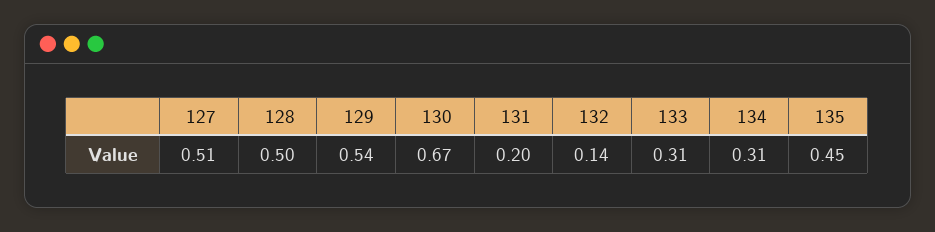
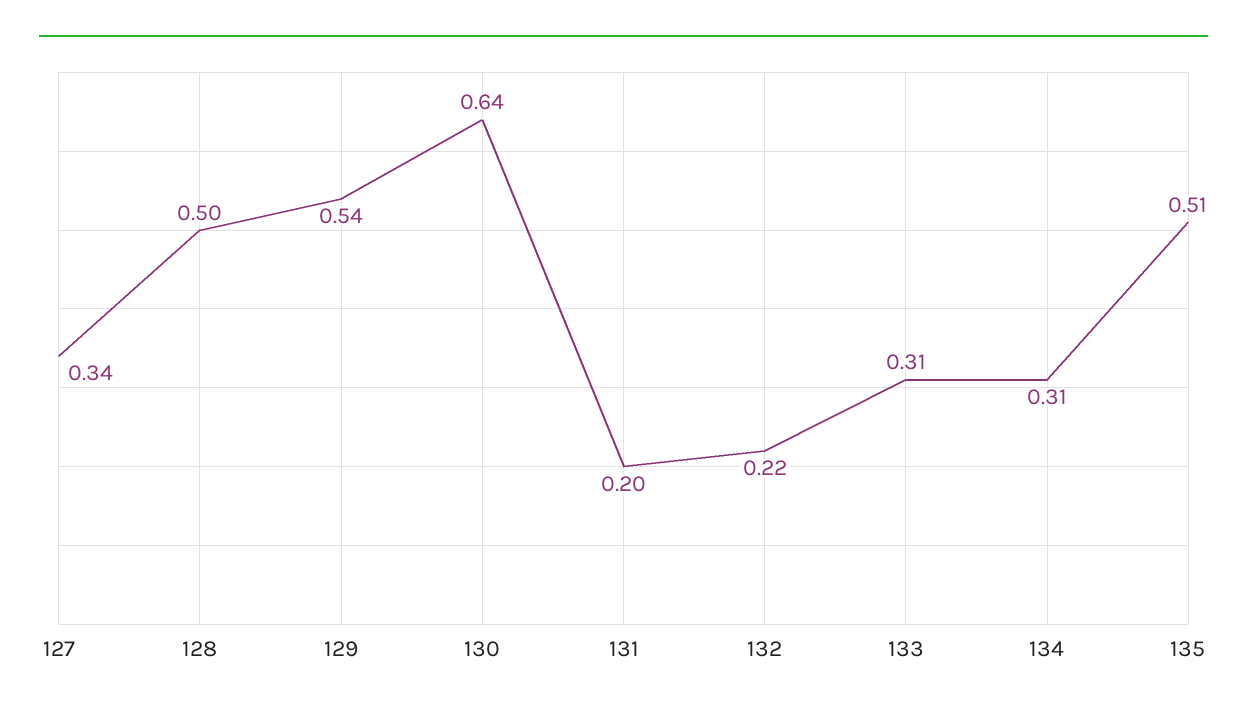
127: 0.51 -> 0.34
130: 0.67 -> 0.64
132: 0.14 -> 0.22
135: 0.45 -> 0.51

